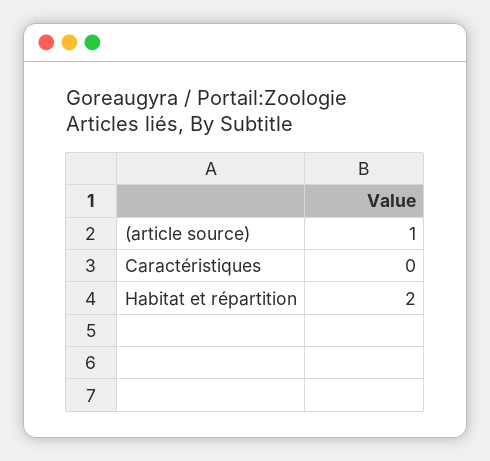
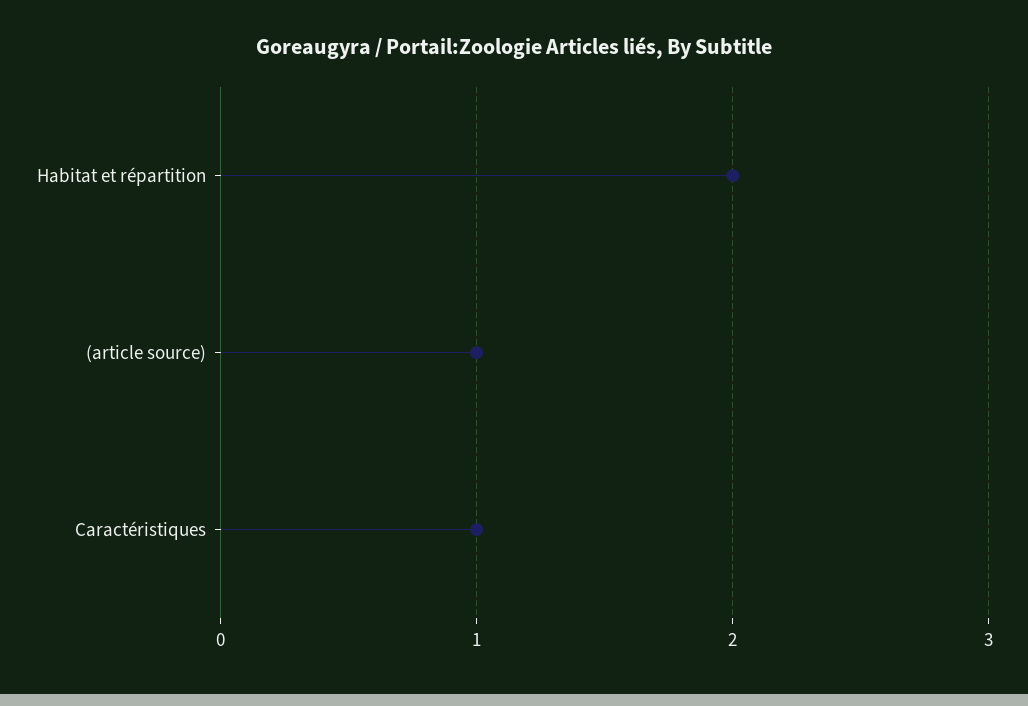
Caractéristiques: 0 -> 1

